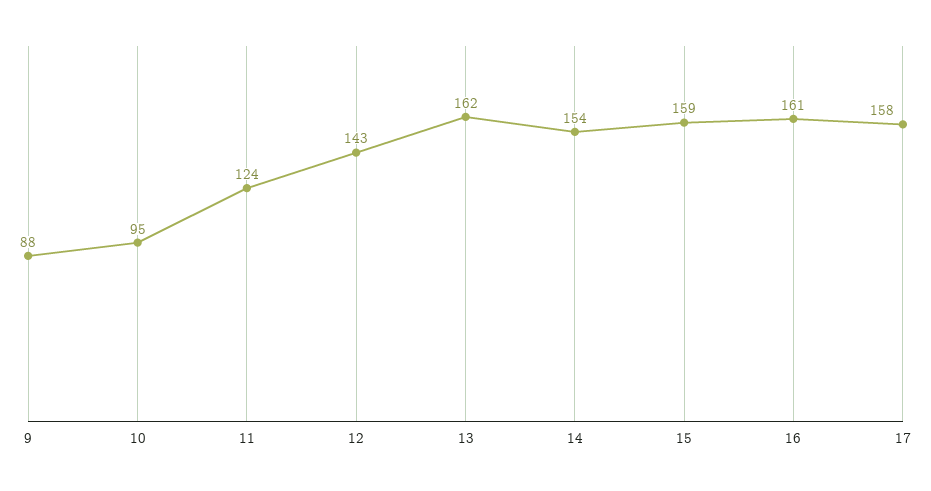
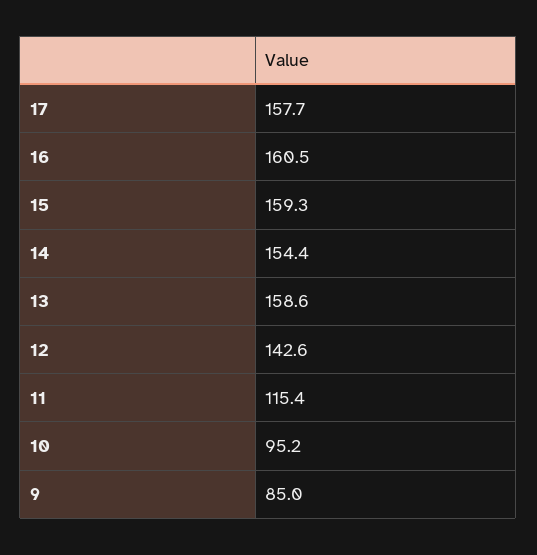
9: 88 -> 85
11: 124 -> 115.4
13: 162 -> 158.6

